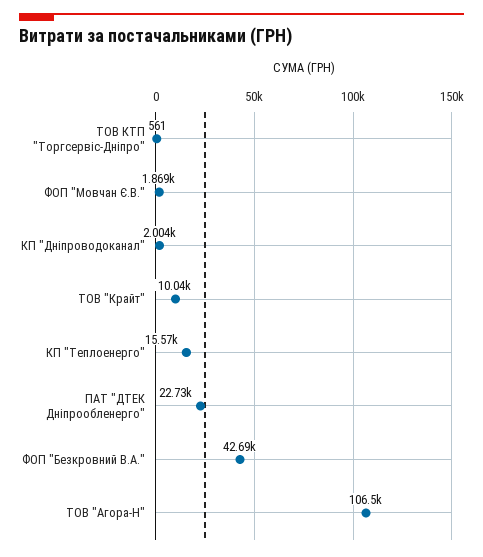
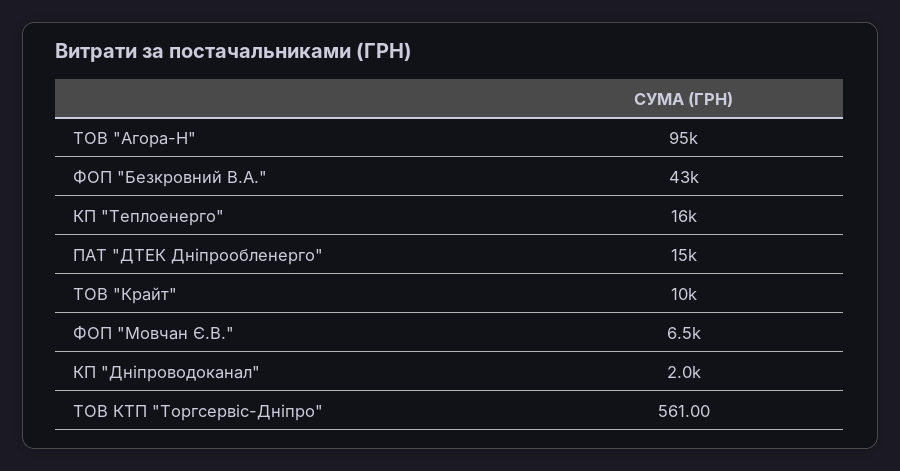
ФОП "Мовчан Є.В.": 1869 -> 6500
ПАТ "ДТЕК Дніпрообленерго": 22730 -> 15000
ТОВ "Агора-Н": 106500 -> 95000

